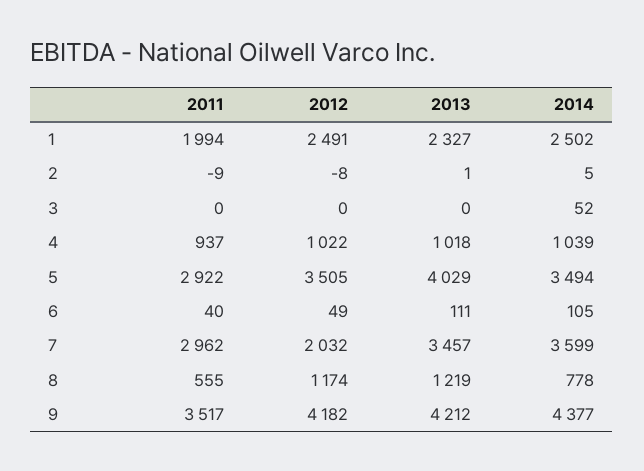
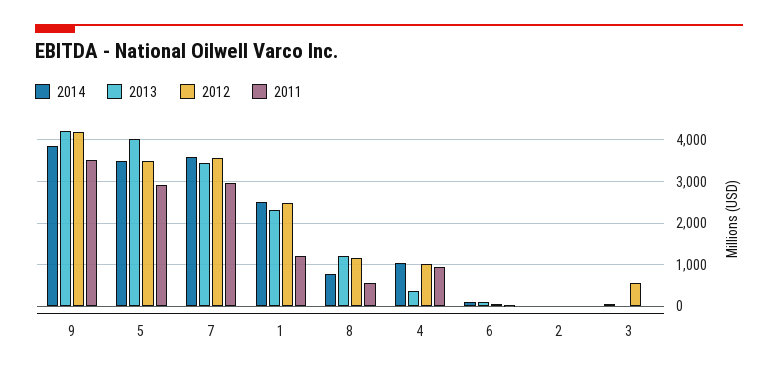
2011, 1: 1994 -> 1200
2012, 3: 0 -> 600
2013, 4: 1018 -> 400
2012, 7: 2032 -> 3600
2014, 9: 4377 -> 3800

